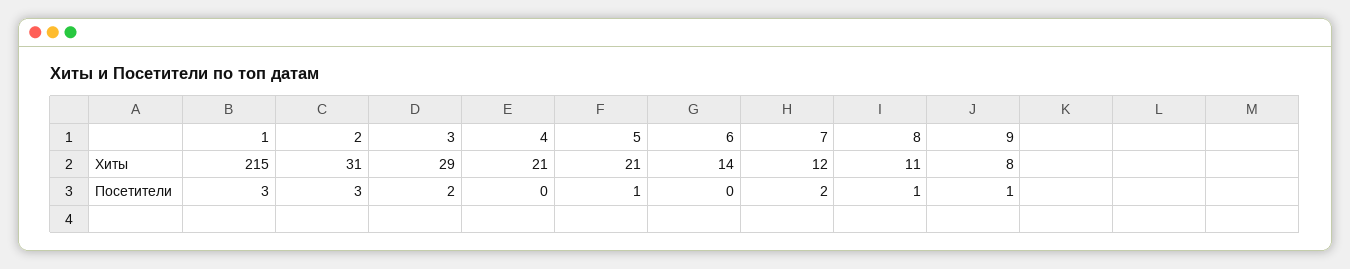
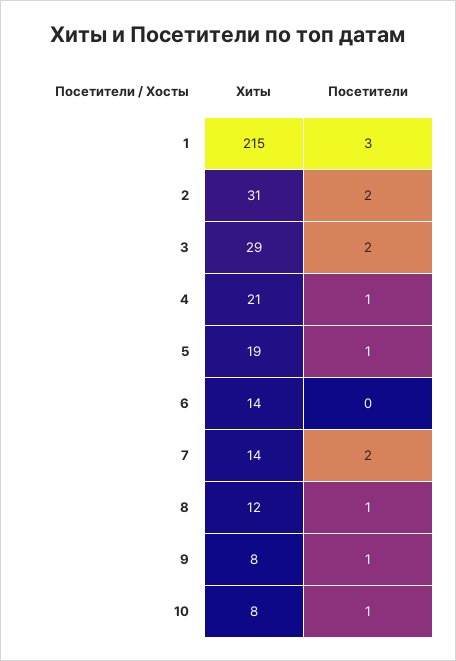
5, Хиты: 21 -> 19
7, Хиты: 12 -> 14
8, Хиты: 11 -> 12
2, Посетители: 3 -> 2
4, Посетители: 0 -> 1
10, Хиты: none -> 8
10, Посетители: none -> 1

